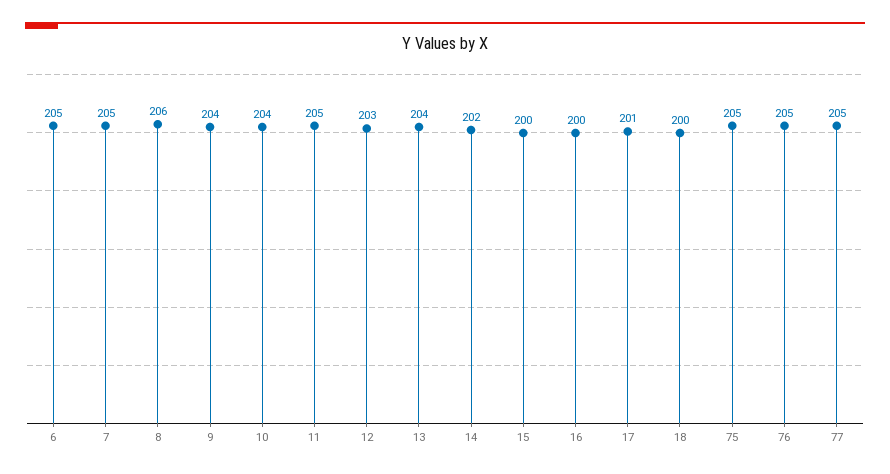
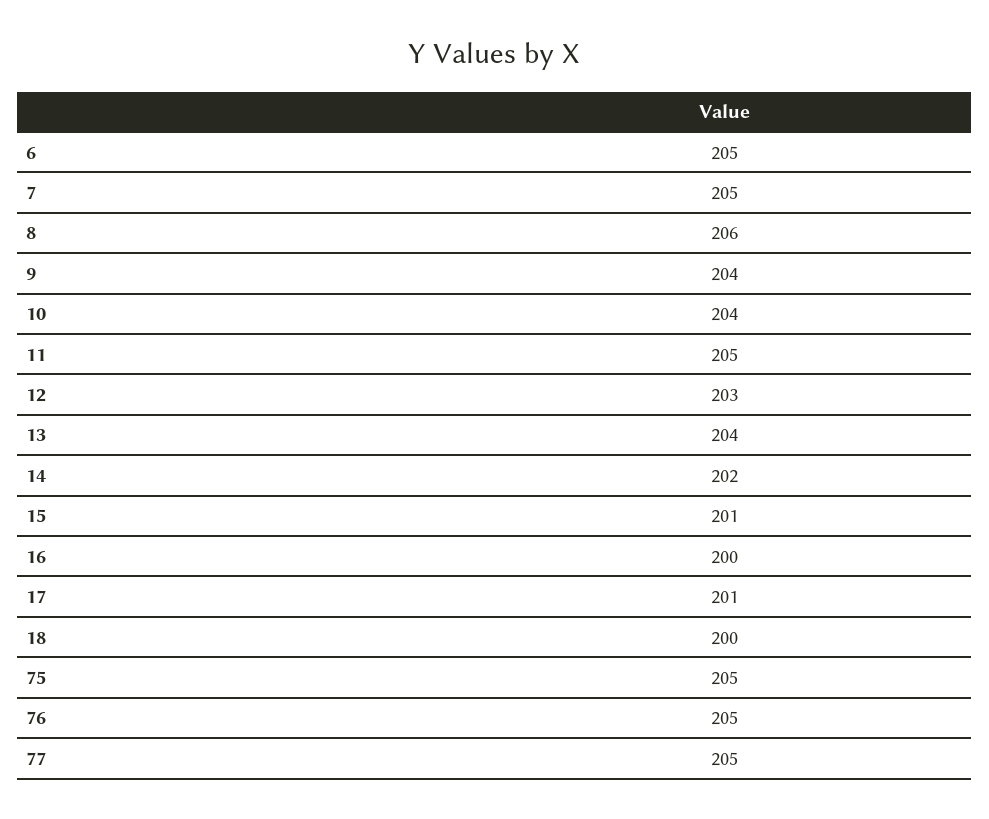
15: 200 -> 201

